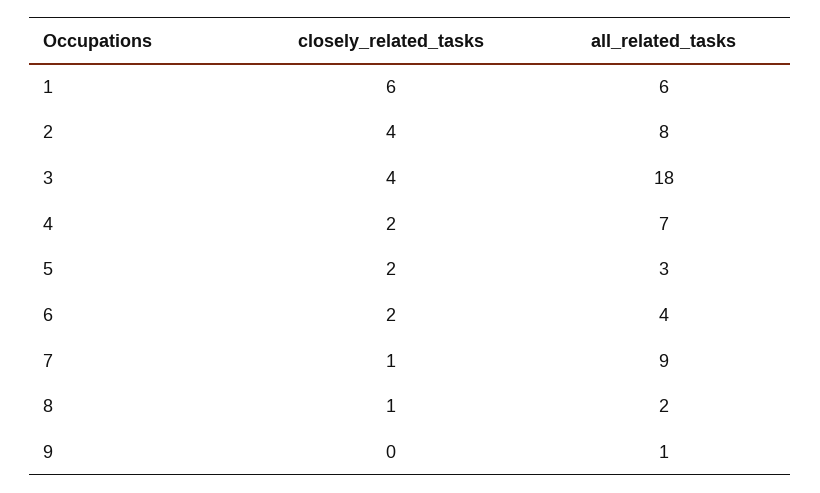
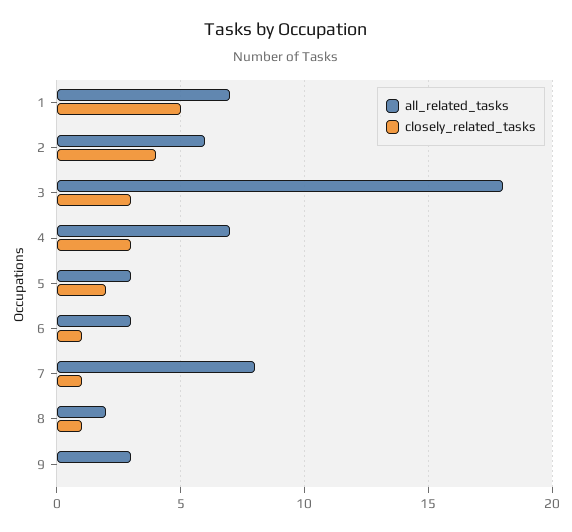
closely_related_tasks, 1: 6 -> 5
all_related_tasks, 1: 6 -> 7
all_related_tasks, 2: 8 -> 6
closely_related_tasks, 3: 4 -> 3
closely_related_tasks, 4: 2 -> 3
closely_related_tasks, 6: 2 -> 1
all_related_tasks, 6: 4 -> 3
all_related_tasks, 7: 9 -> 8
all_related_tasks, 9: 1 -> 3

